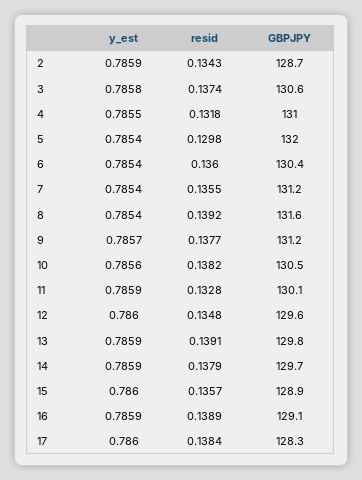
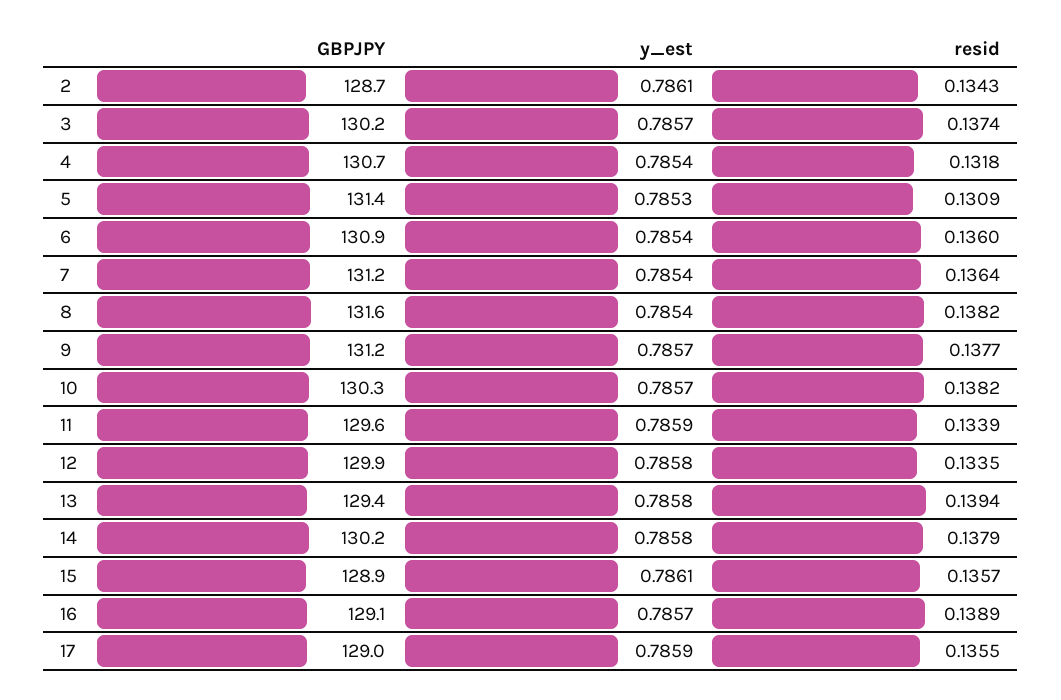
y_est, 2: 0.7859 -> 0.7861
y_est, 3: 0.7858 -> 0.7857
GBPJPY, 3: 130.6 -> 130.2
y_est, 4: 0.7855 -> 0.7854
GBPJPY, 4: 131 -> 130.7
y_est, 5: 0.7854 -> 0.7853
resid, 5: 0.1298 -> 0.1309
GBPJPY, 5: 132 -> 131.4
GBPJPY, 6: 130.4 -> 130.9
resid, 7: 0.1355 -> 0.1364
resid, 8: 0.1392 -> 0.1382
y_est, 10: 0.7856 -> 0.7857
GBPJPY, 10: 130.5 -> 130.3
resid, 11: 0.1328 -> 0.1339
GBPJPY, 11: 130.1 -> 129.6
y_est, 12: 0.786 -> 0.7858
resid, 12: 0.1348 -> 0.1335
GBPJPY, 12: 129.6 -> 129.9
y_est, 13: 0.7859 -> 0.7858
resid, 13: 0.1391 -> 0.1394
GBPJPY, 13: 129.8 -> 129.4
y_est, 14: 0.7859 -> 0.7858
GBPJPY, 14: 129.7 -> 130.2
y_est, 15: 0.786 -> 0.7861
y_est, 16: 0.7859 -> 0.7857
y_est, 17: 0.786 -> 0.7859
resid, 17: 0.1384 -> 0.1355
GBPJPY, 17: 128.3 -> 129

